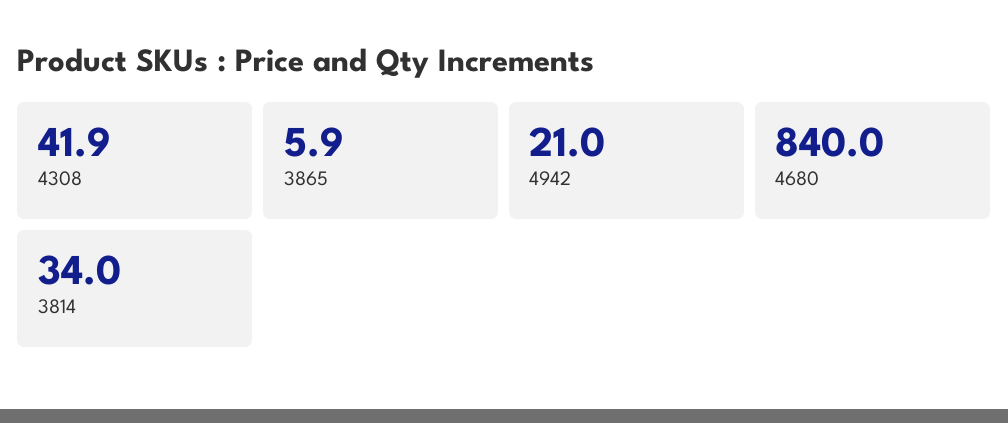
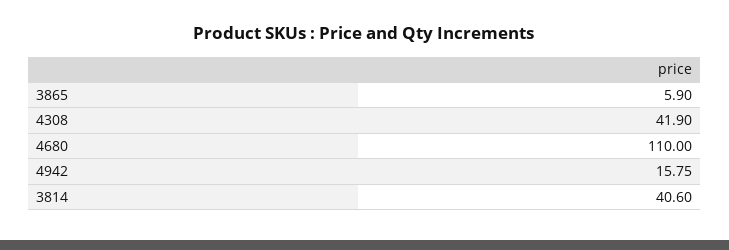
4942: 21 -> 15.75
4680: 840 -> 110
3814: 34 -> 40.6

